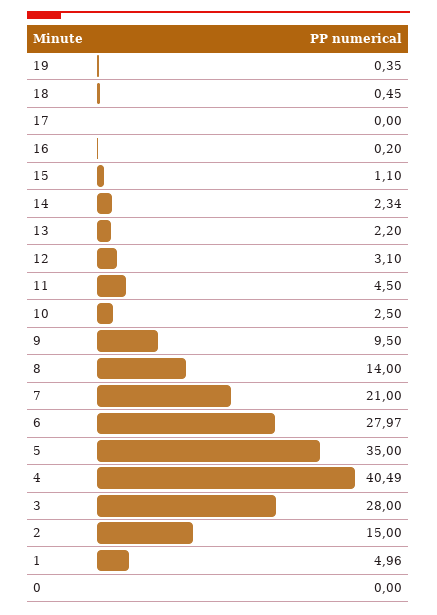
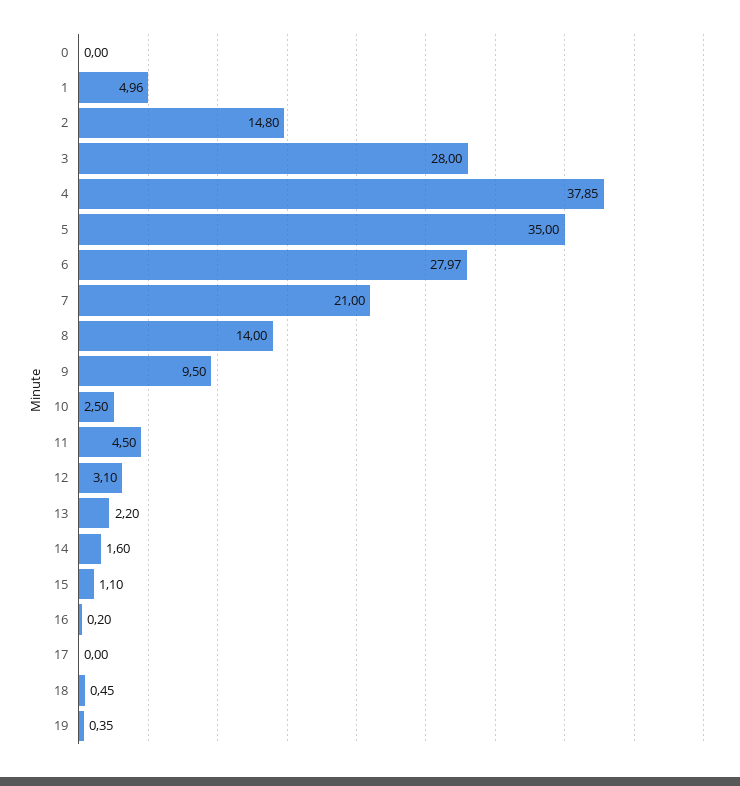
14: 2.34 -> 1.6
4: 40.49 -> 37.85
2: 15 -> 14.8

